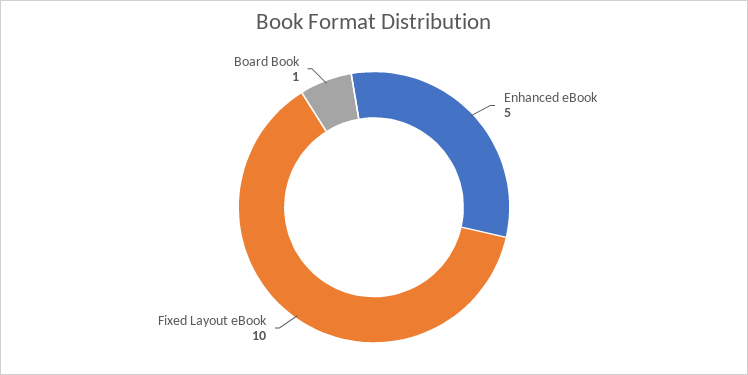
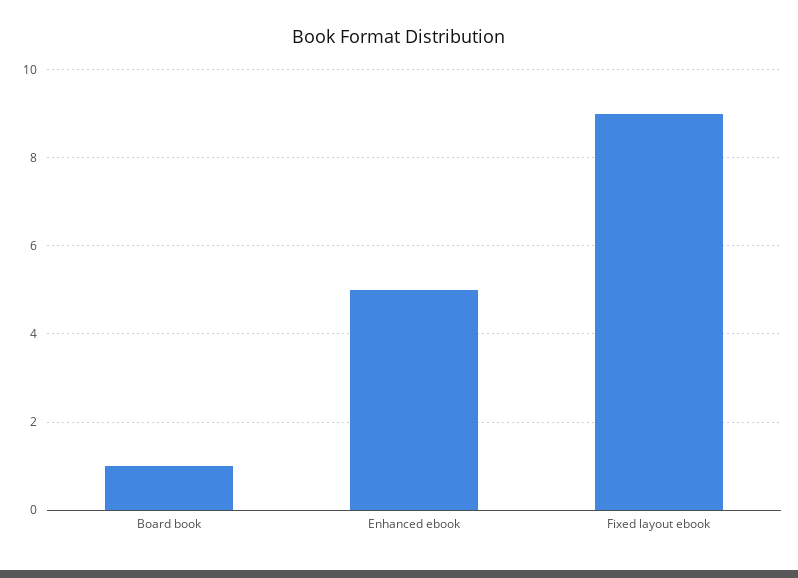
Fixed Layout eBook: 10 -> 9

